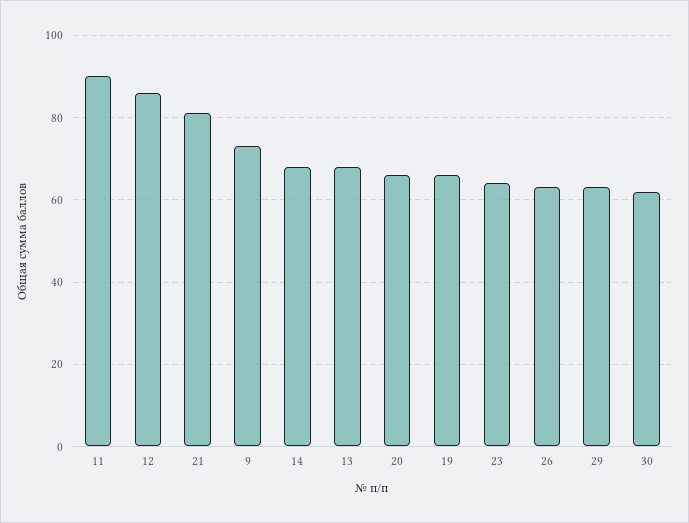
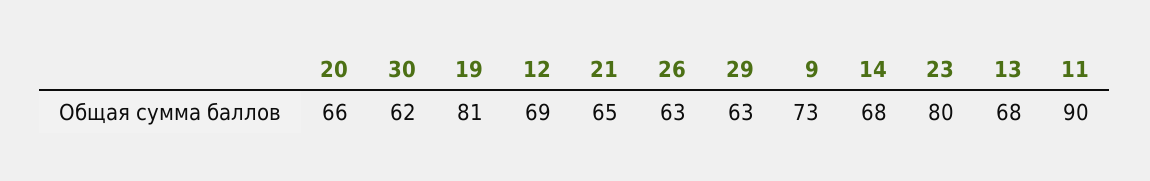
12: 85 -> 69
21: 80 -> 65
19: 65 -> 81
23: 65 -> 80

